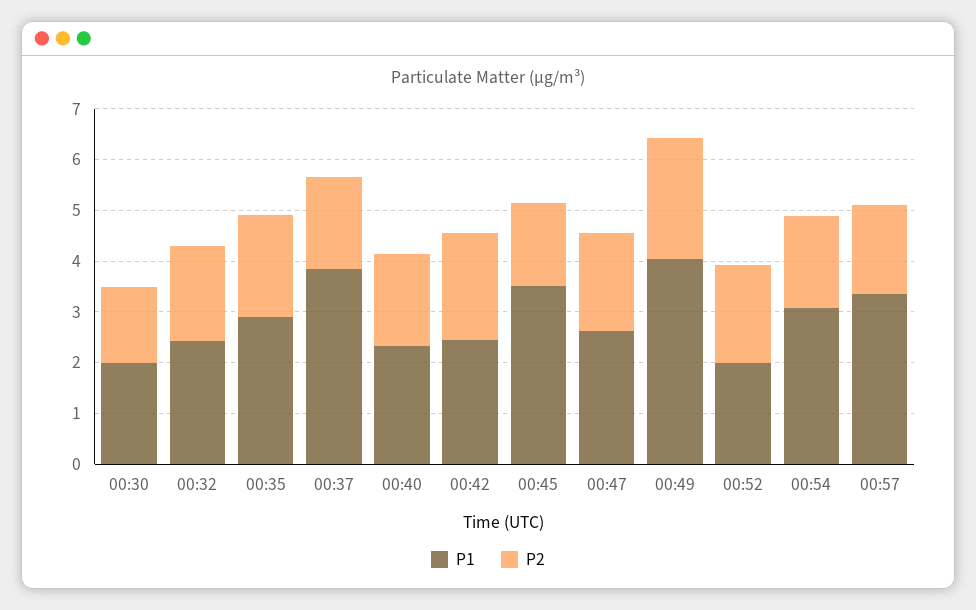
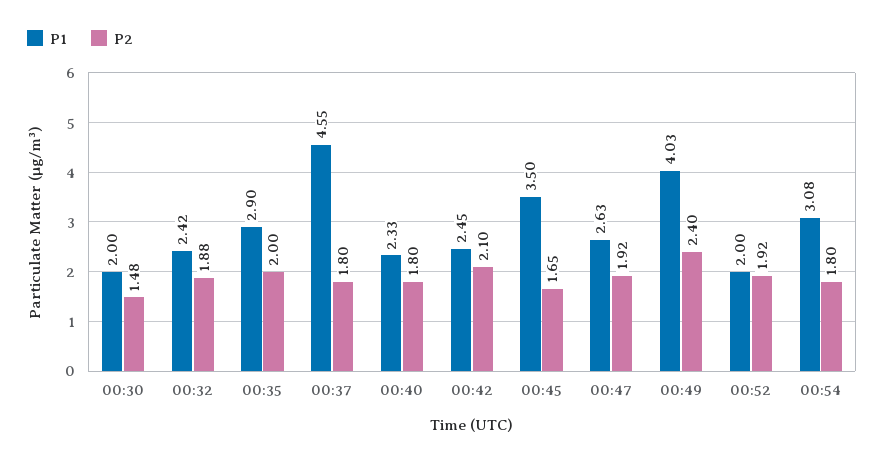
P1, 00:37: 3.8 -> 4.55
P1, 00:57: 3.4 -> none
P2, 00:57: 1.8 -> none

